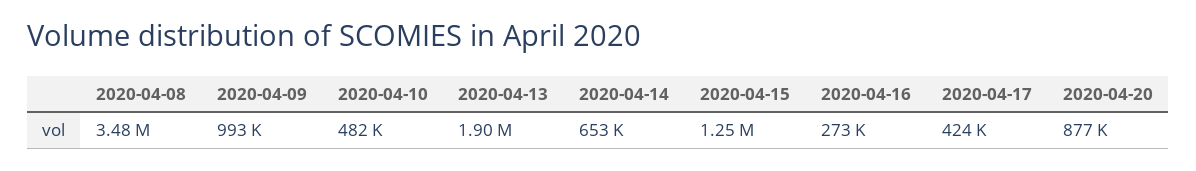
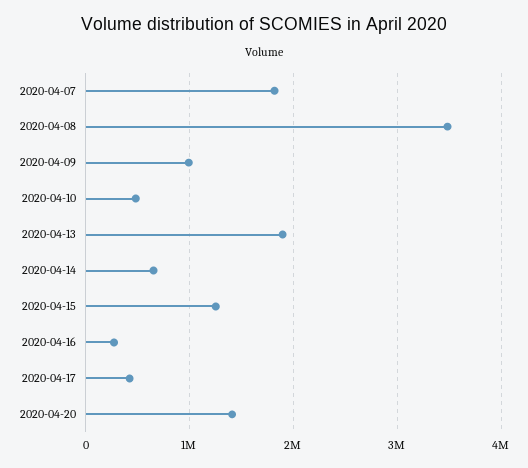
2020-04-20: 877000 -> 1400000
2020-04-07: none -> 1800000

